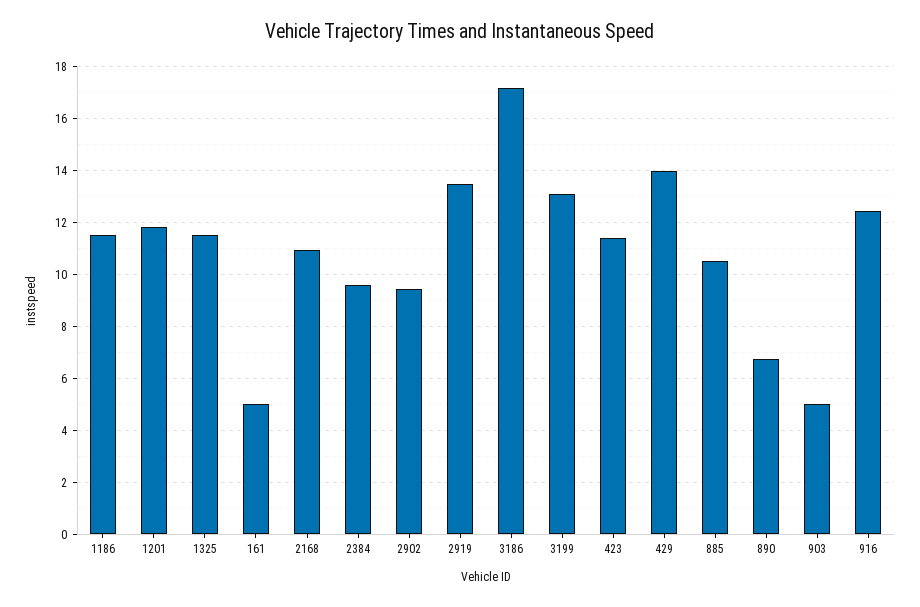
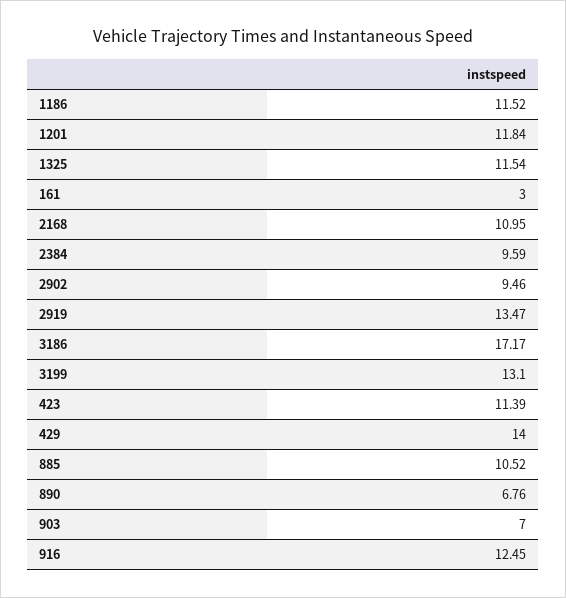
161: 5 -> 3
903: 5 -> 7

